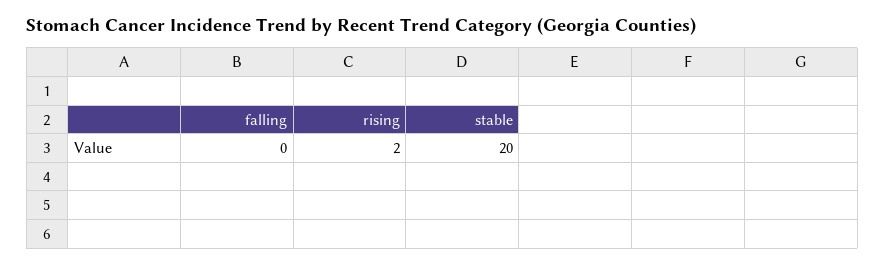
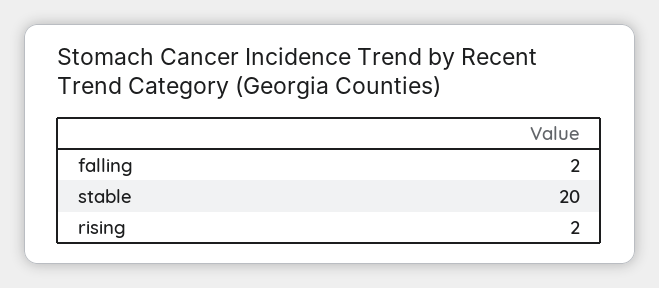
falling: 0 -> 2

